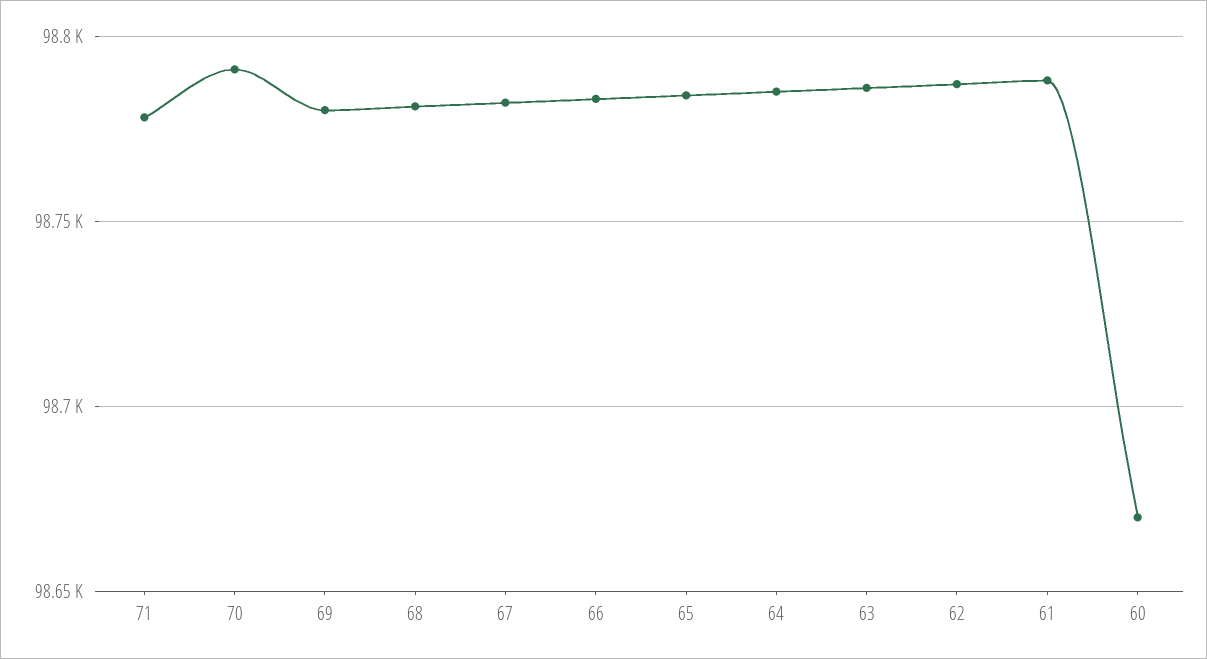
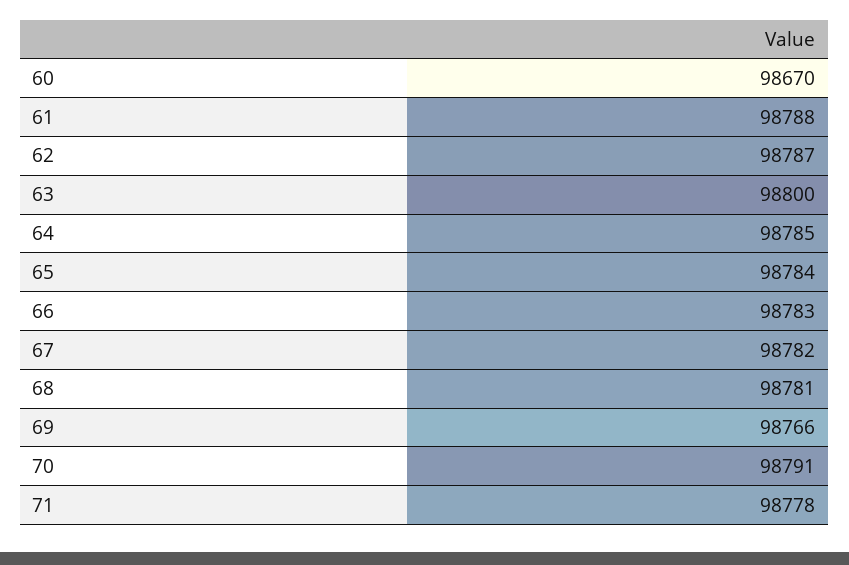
69: 98780 -> 98766
63: 98785 -> 98800

